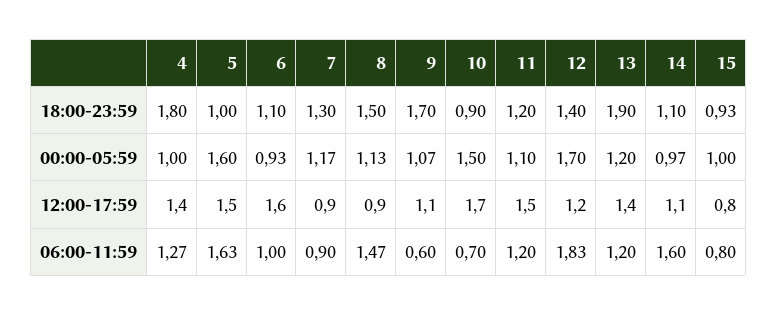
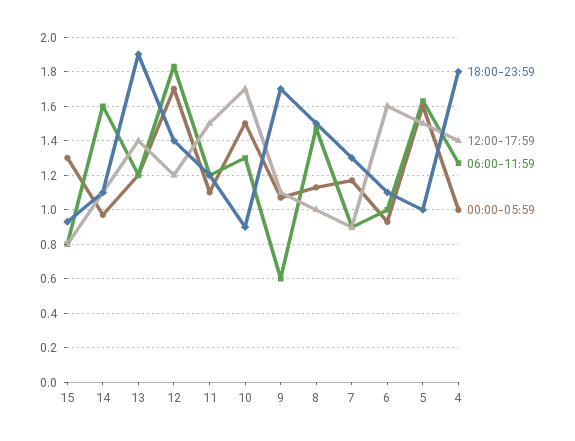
00:00-05:59, 15: 1 -> 1.3
12:00-17:59, 8: 0.9 -> 1
06:00-11:59, 10: 0.7 -> 1.3

